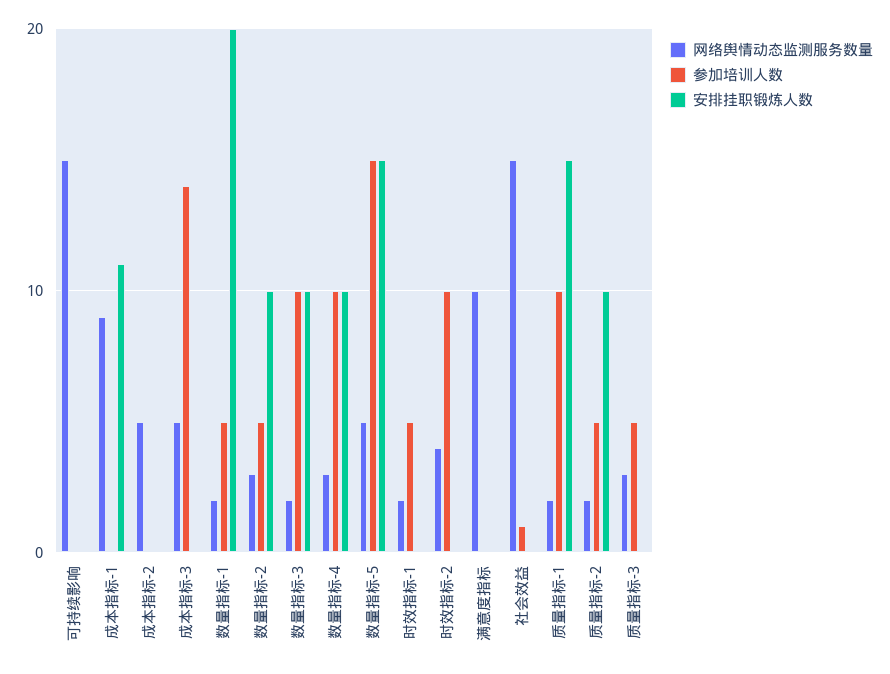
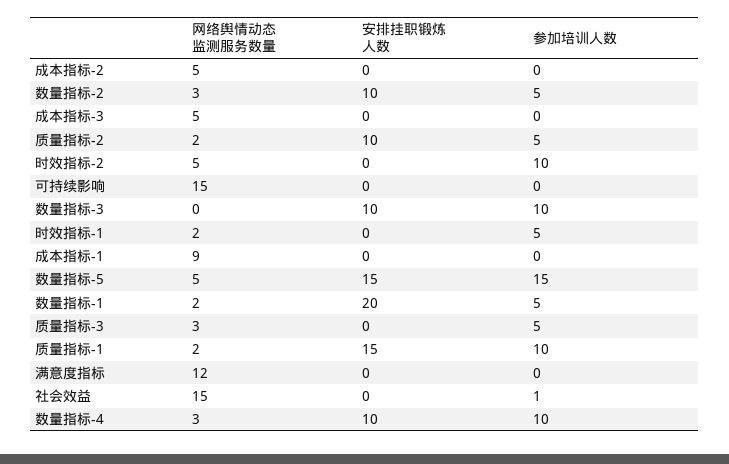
安排挂职锻炼人数, 成本指标-1: 11 -> 0
参加培训人数, 成本指标-3: 14 -> 0
网络舆情动态监测服务数量, 数量指标-3: 2 -> 0
网络舆情动态监测服务数量, 时效指标-2: 4 -> 5
网络舆情动态监测服务数量, 满意度指标: 10 -> 12

